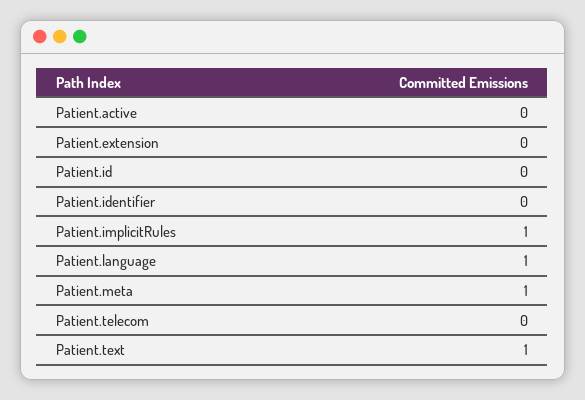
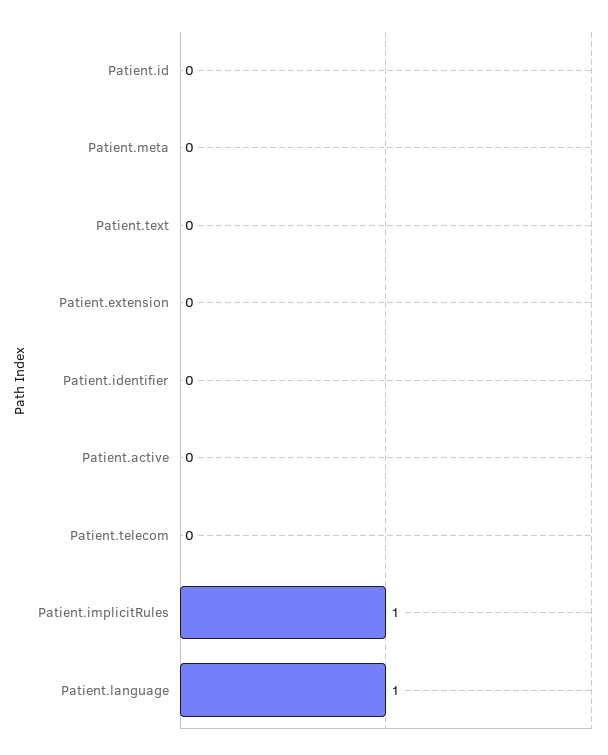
Patient.meta: 1 -> 0
Patient.text: 1 -> 0

